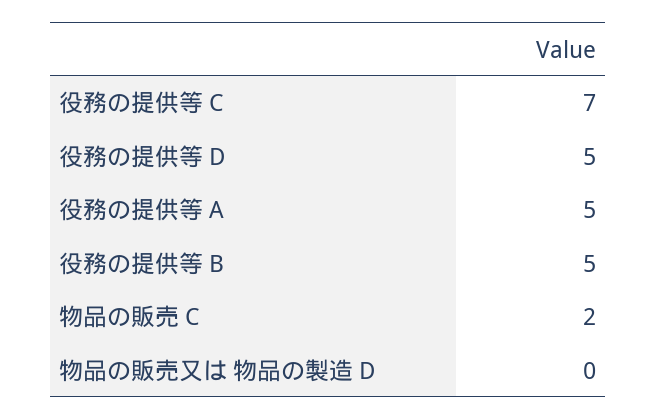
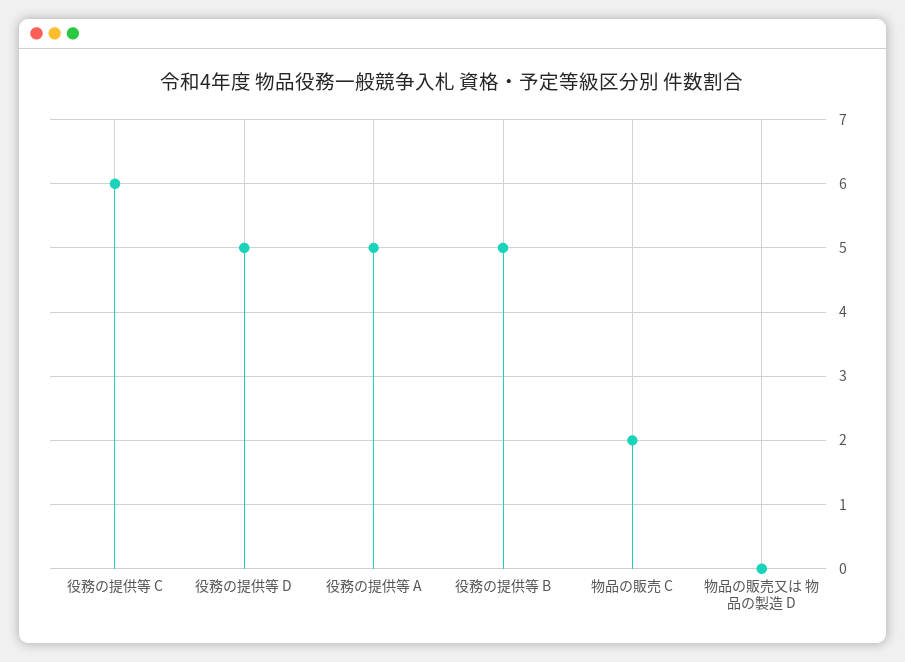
役務の提供等 C: 7 -> 6

